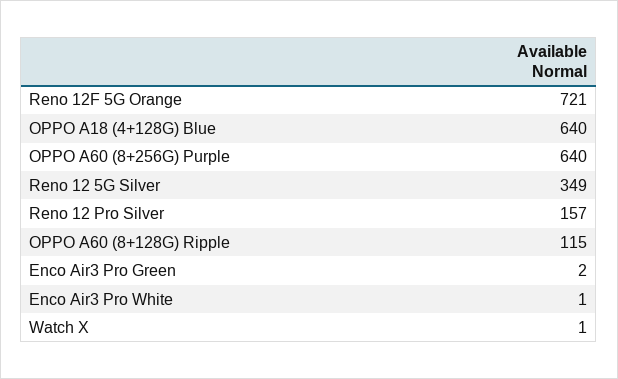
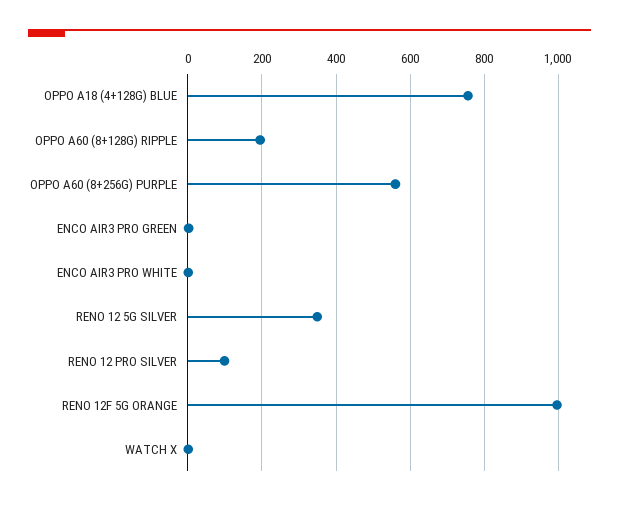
Reno 12F 5G Orange: 721 -> 1000
OPPO A18 (4+128G) Blue: 640 -> 760
OPPO A60 (8+256G) Purple: 640 -> 560
Reno 12 Pro Silver: 157 -> 100
OPPO A60 (8+128G) Ripple: 115 -> 200

